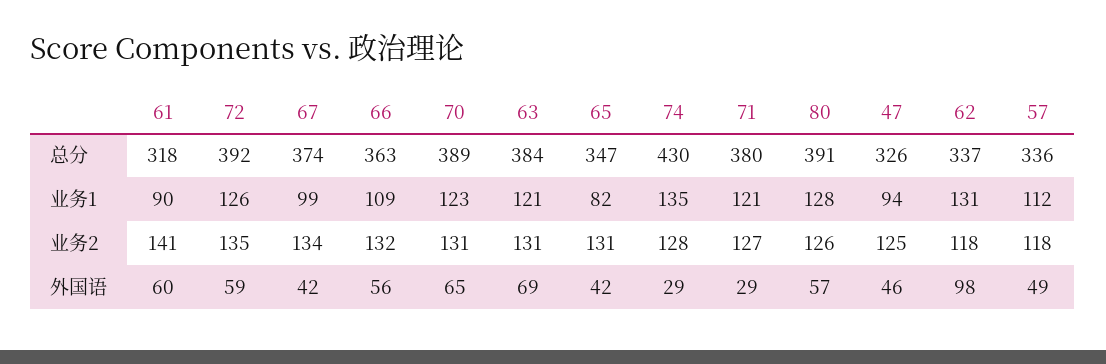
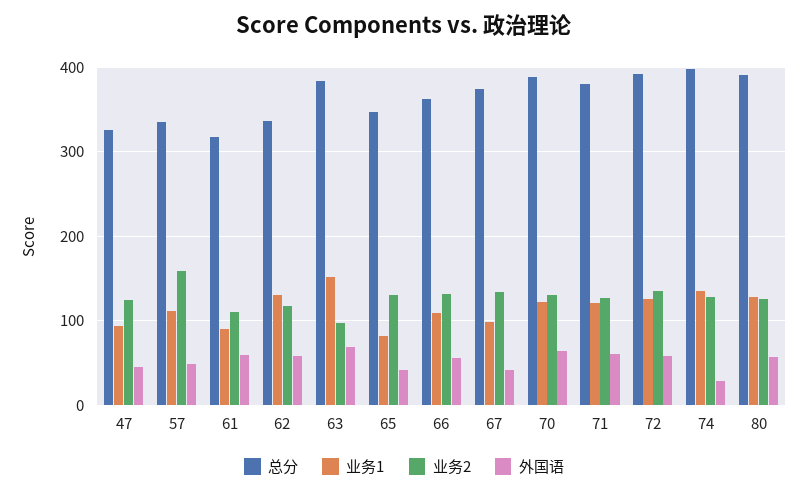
总分, 74: 430 -> 400
业务1, 63: 121 -> 150
业务2, 61: 141 -> 110
业务2, 63: 131 -> 100
业务2, 57: 118 -> 160
外国语, 71: 29 -> 60
外国语, 62: 98 -> 60

